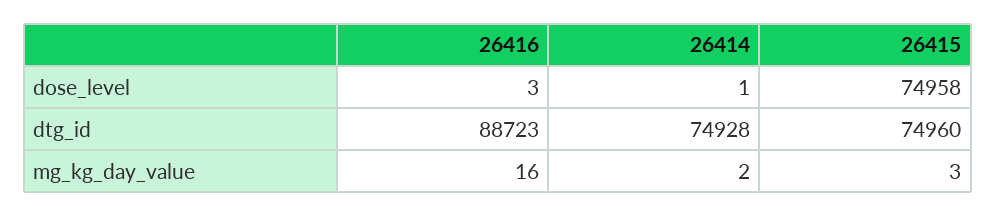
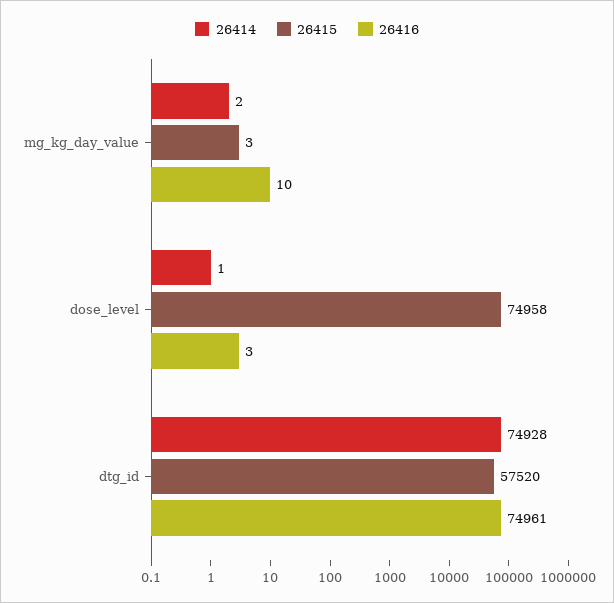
26416, dtg_id: 88723 -> 74961
26415, dtg_id: 74960 -> 57520
26416, mg_kg_day_value: 16 -> 10

